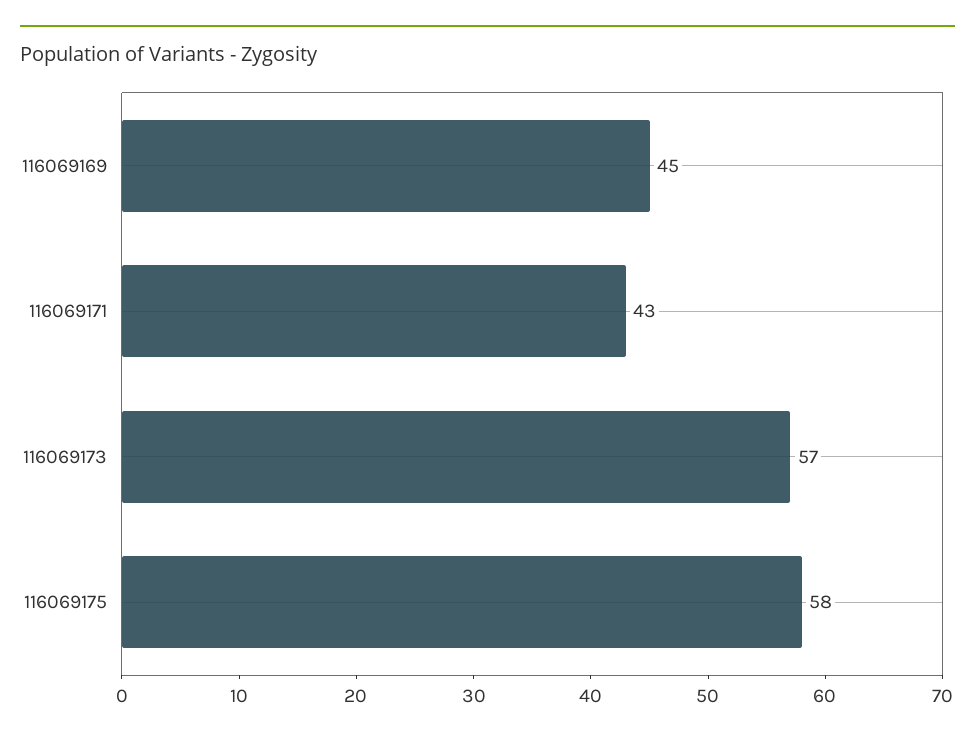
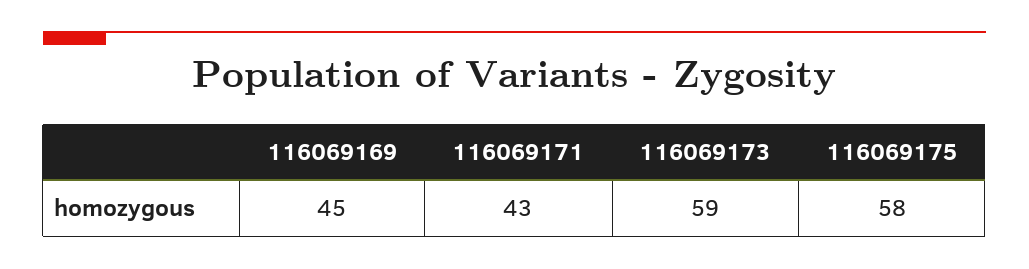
116069173: 57 -> 59

